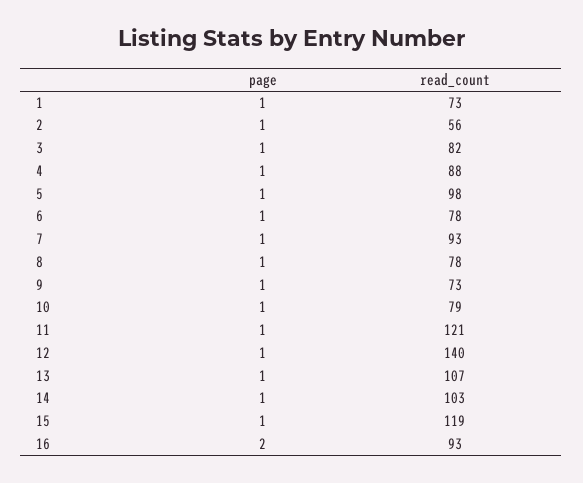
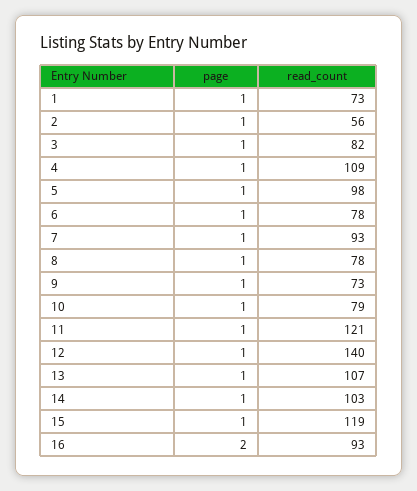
read_count, 4: 88 -> 109

